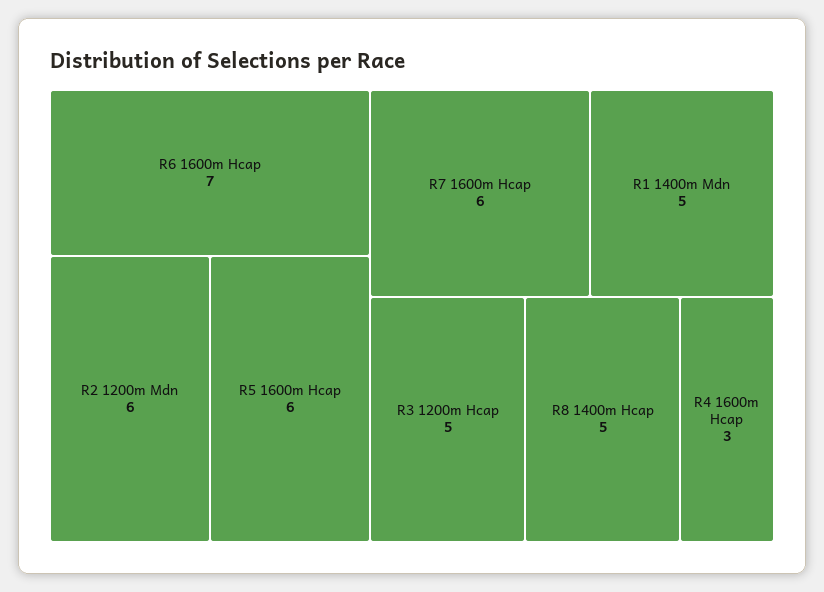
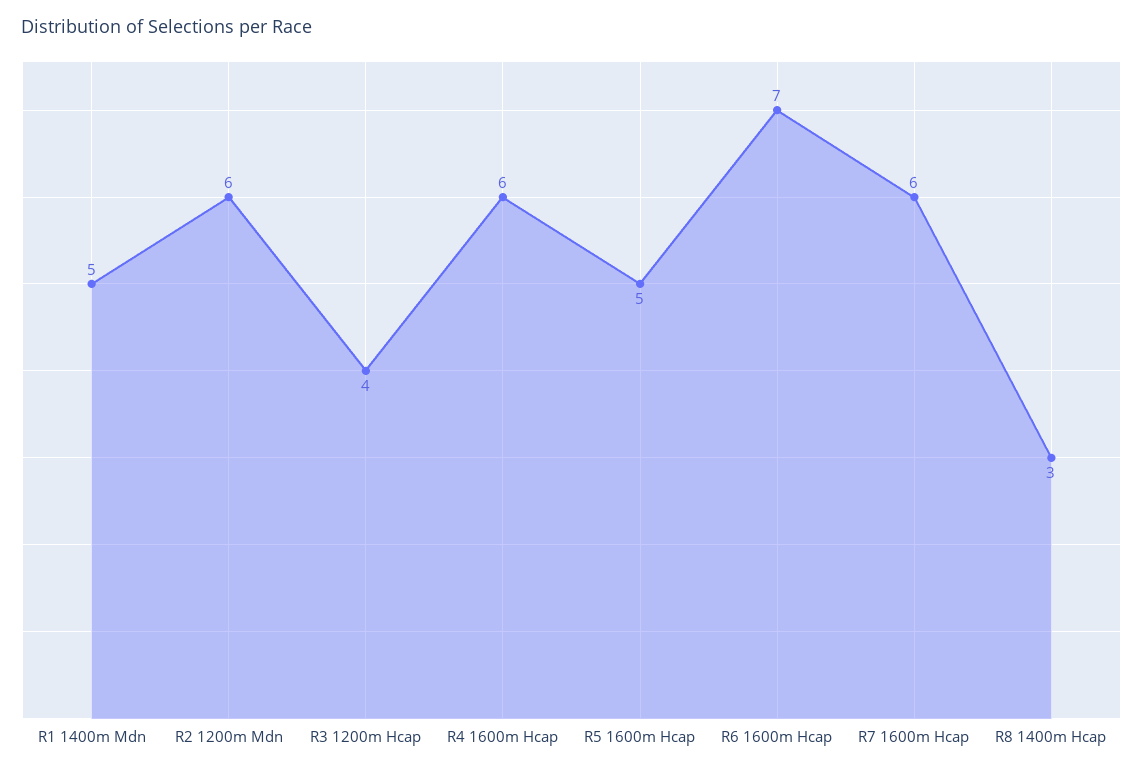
R5 1600m Hcap: 6 -> 5
R3 1200m Hcap: 5 -> 4
R8 1400m Hcap: 5 -> 3
R4 1600m Hcap: 3 -> 6

